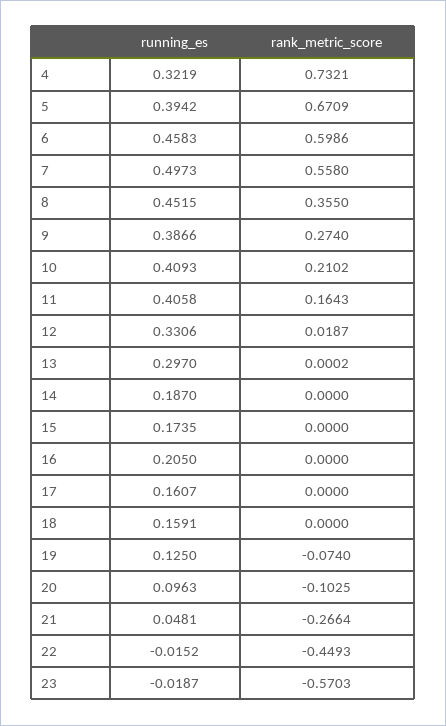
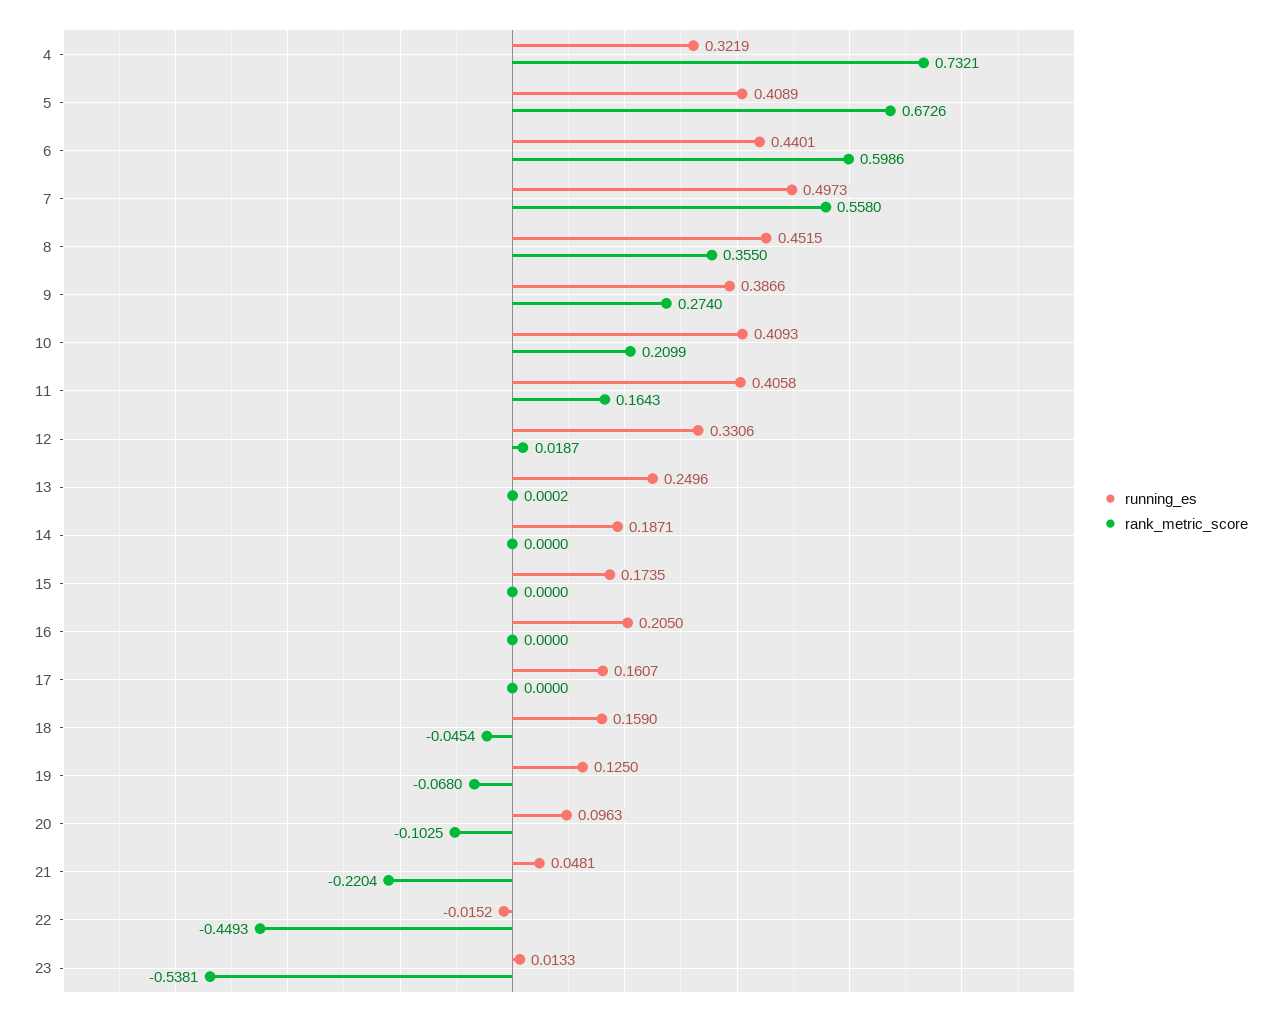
running_es, 5: 0.3942 -> 0.4089
rank_metric_score, 5: 0.6709 -> 0.6726
running_es, 6: 0.4583 -> 0.4401
rank_metric_score, 10: 0.2102 -> 0.2099
running_es, 13: 0.297 -> 0.2496
running_es, 14: 0.187 -> 0.1871
running_es, 18: 0.1591 -> 0.159
rank_metric_score, 18: 0 -> -0.0454
rank_metric_score, 19: -0.074 -> -0.068
rank_metric_score, 21: -0.2664 -> -0.2204
running_es, 23: -0.0187 -> 0.0133
rank_metric_score, 23: -0.5703 -> -0.5381

